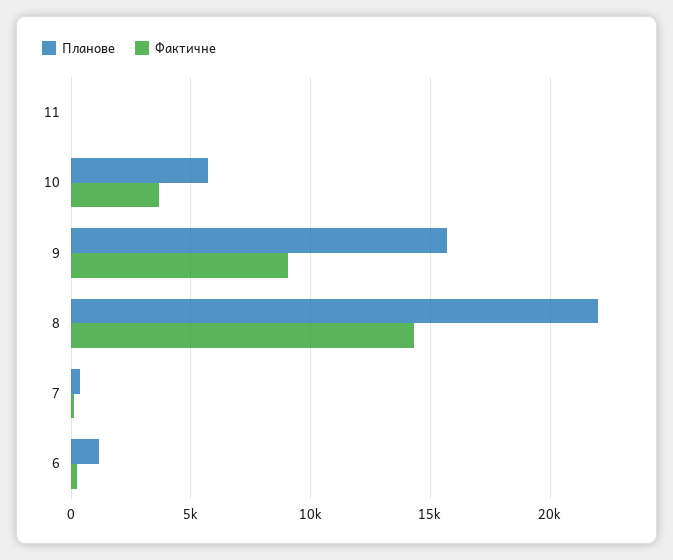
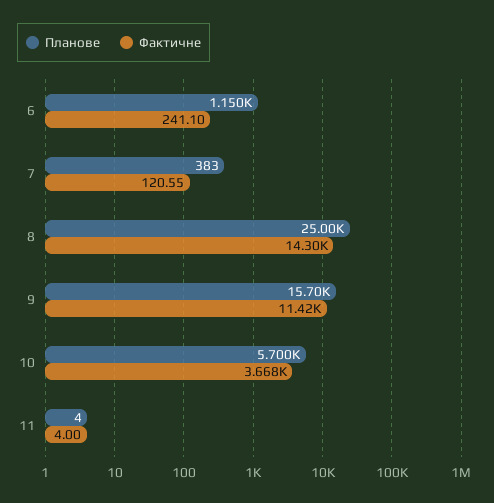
Фактичне, 9: 9000 -> 11420
Планове, 8: 22000 -> 25000

